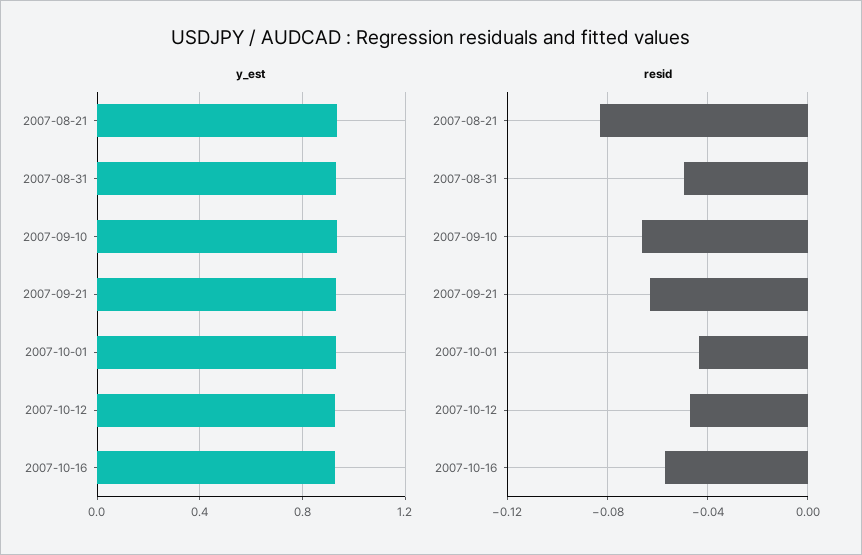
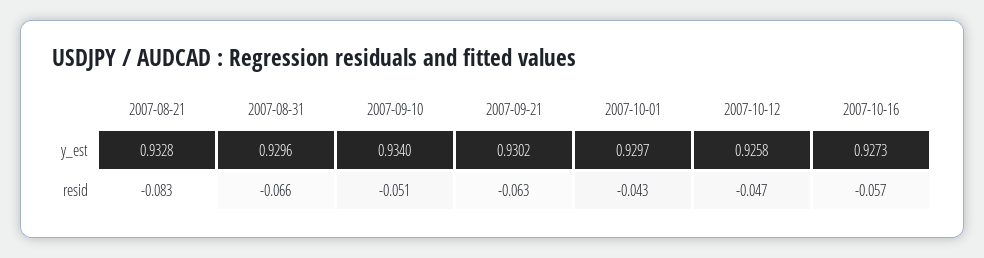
resid, 2007-08-31: -0.05 -> -0.066
resid, 2007-09-10: -0.065 -> -0.051

